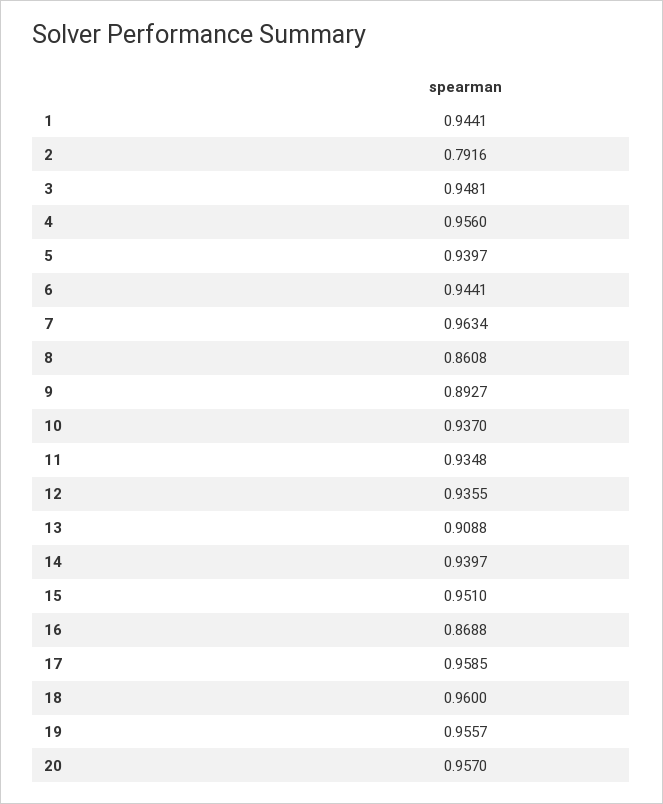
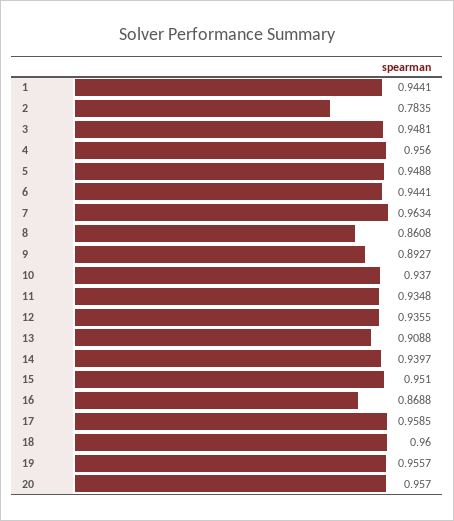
2: 0.7916 -> 0.7835
5: 0.9397 -> 0.9488

